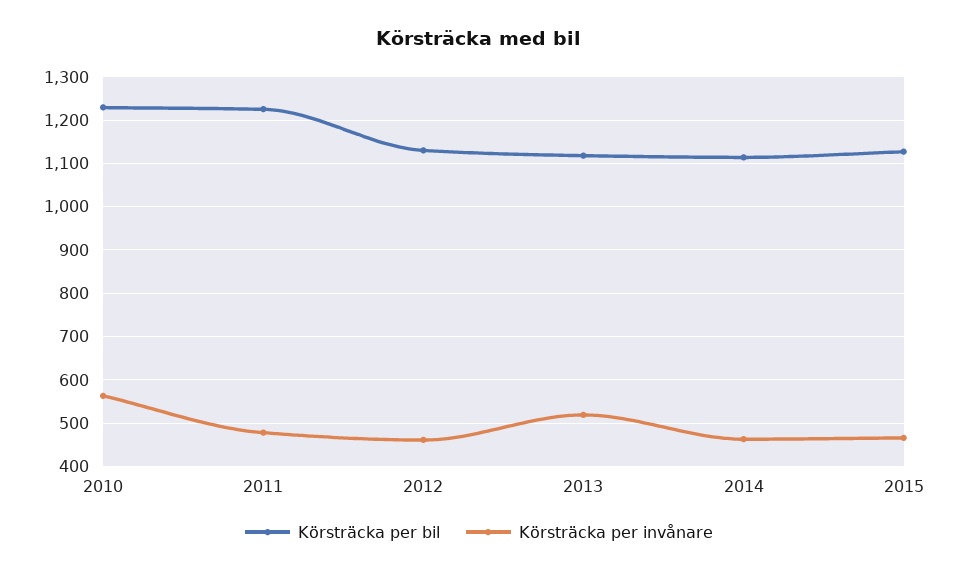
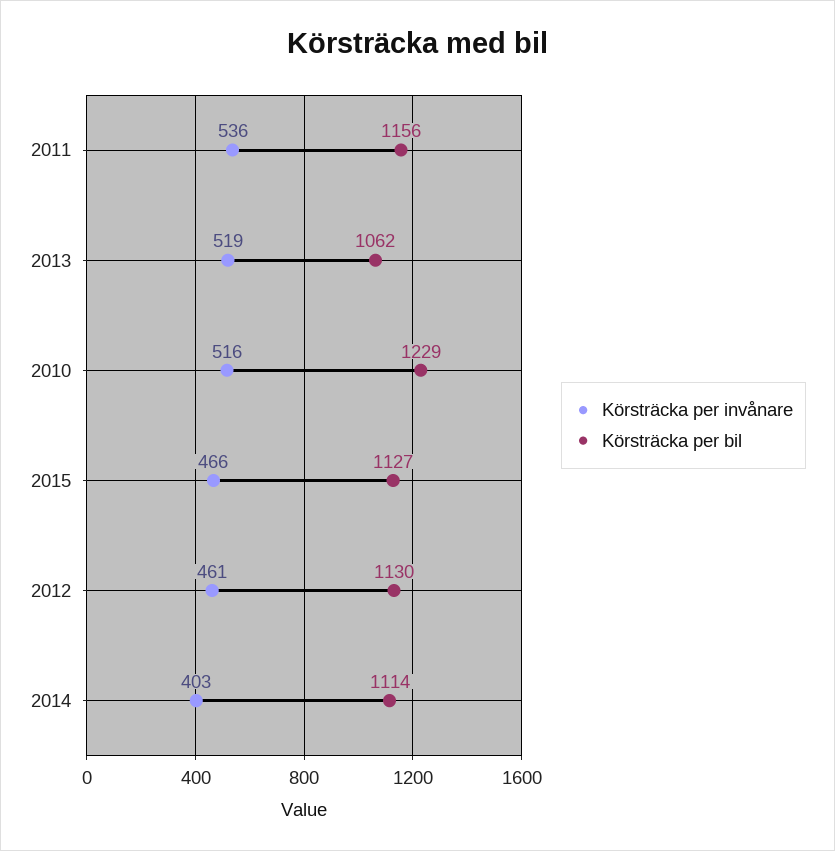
Körsträcka per invånare, 2010: 560 -> 516
Körsträcka per bil, 2011: 1220 -> 1156
Körsträcka per invånare, 2011: 480 -> 536
Körsträcka per bil, 2013: 1120 -> 1062
Körsträcka per invånare, 2014: 460 -> 403

